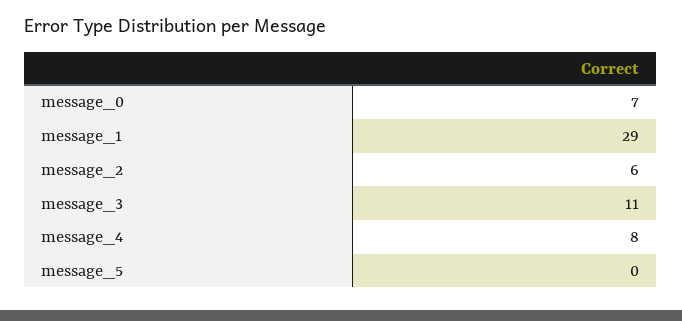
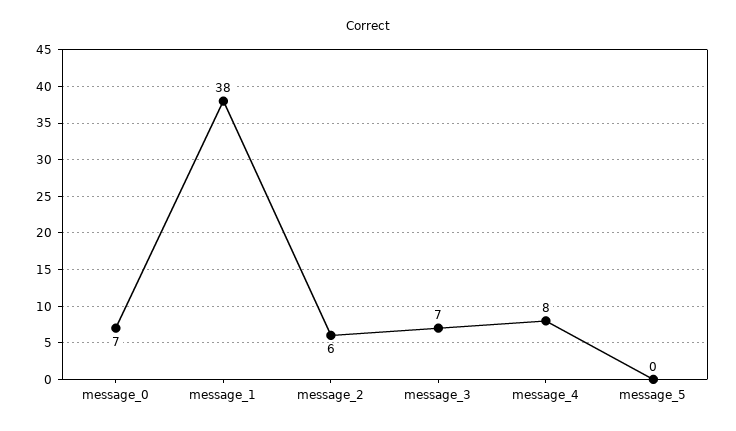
message_1: 29 -> 38
message_3: 11 -> 7

